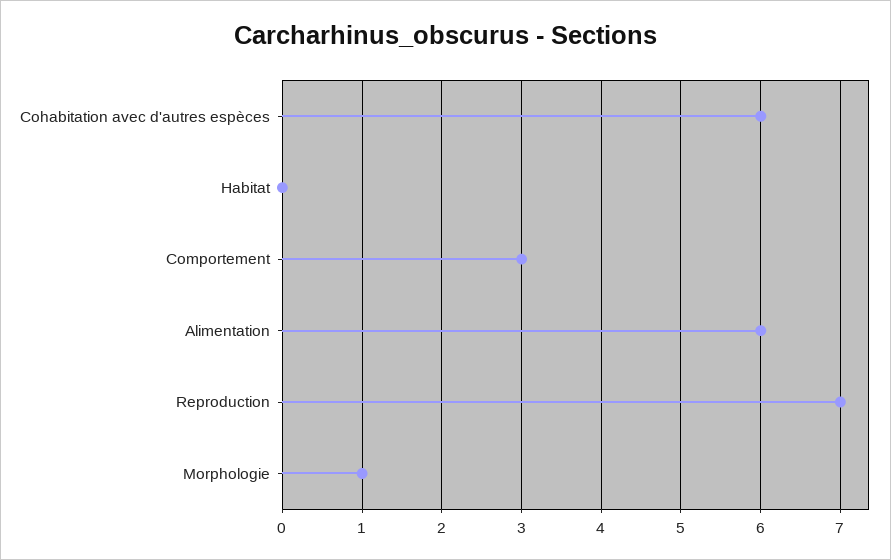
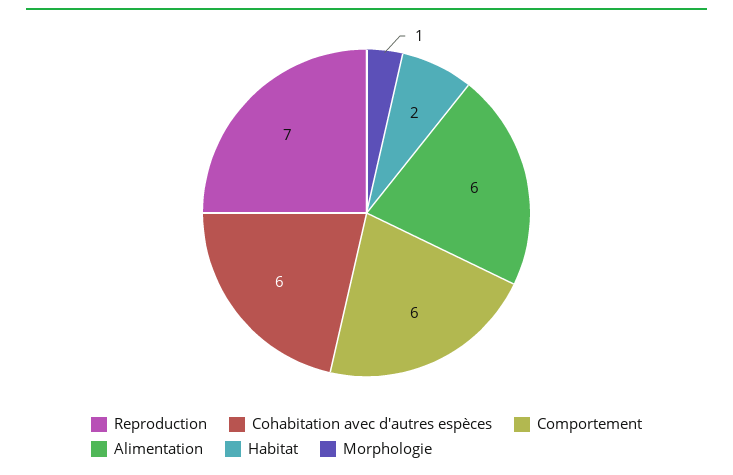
Habitat: 0 -> 2
Comportement: 3 -> 6

